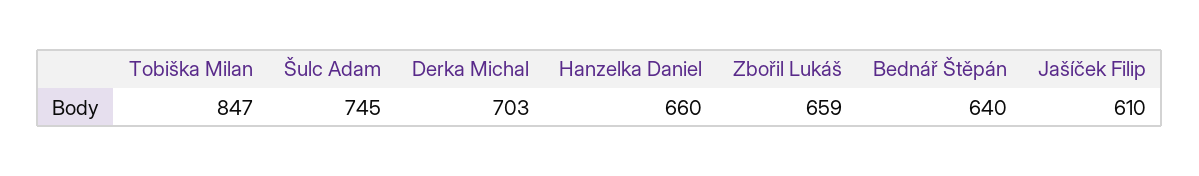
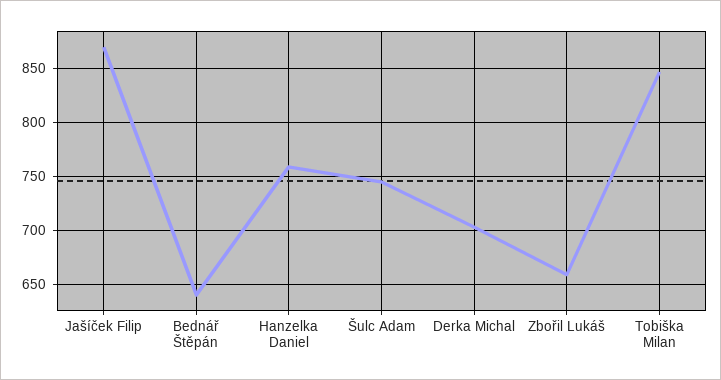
Hanzelka Daniel: 660 -> 760
Jašíček Filip: 610 -> 870

